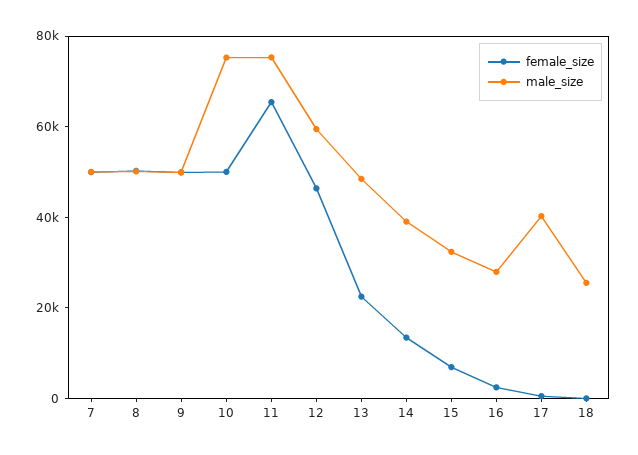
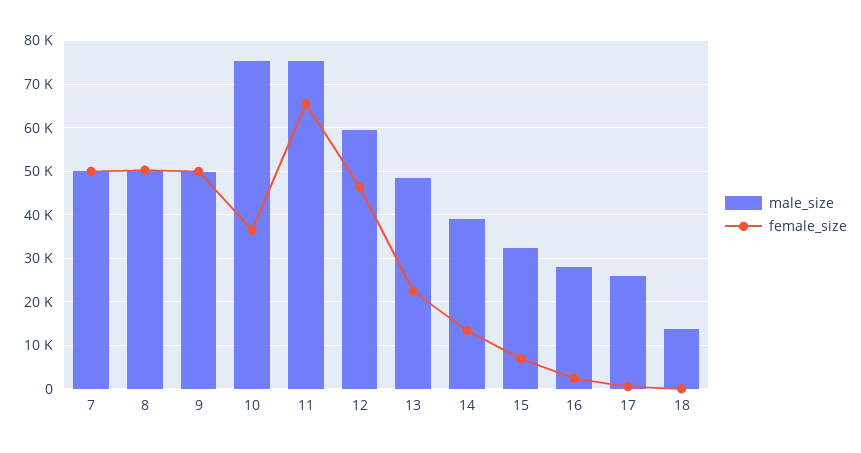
female_size, 10: 50000 -> 36000
male_size, 17: 40000 -> 26000
male_size, 18: 25000 -> 14000

